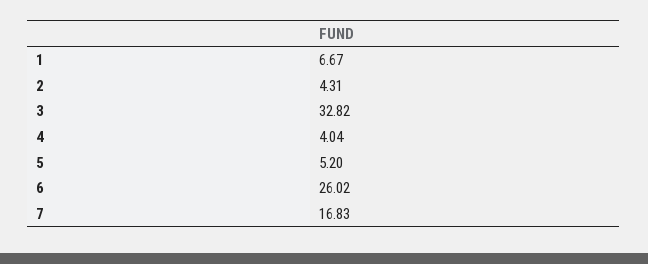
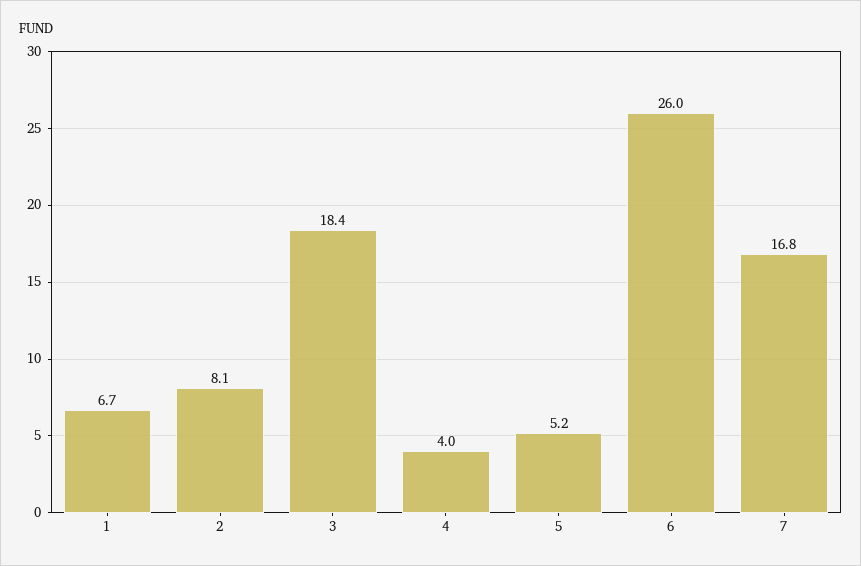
2: 4.31 -> 8.1
3: 32.82 -> 18.4

